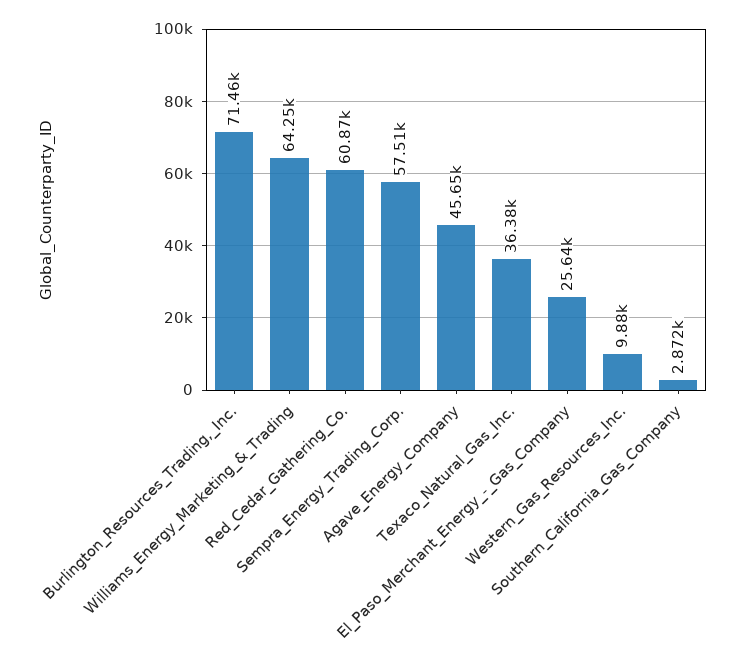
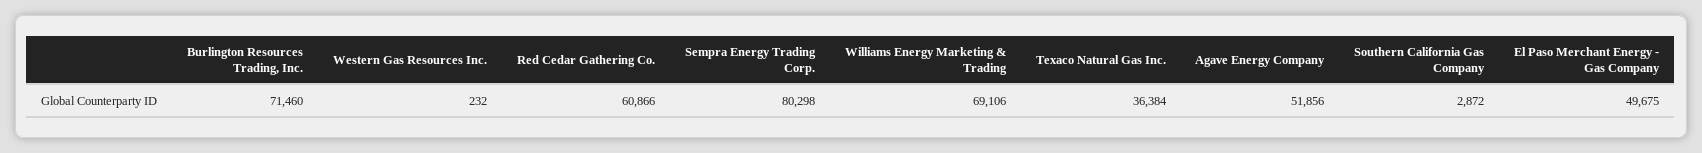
Williams_Energy_Marketing_&_Trading: 64250 -> 69106
Sempra_Energy_Trading_Corp.: 57510 -> 80298
Agave_Energy_Company: 45650 -> 51856
El_Paso_Merchant_Energy_-_Gas_Company: 25640 -> 49675
Western_Gas_Resources_Inc.: 9880 -> 232

